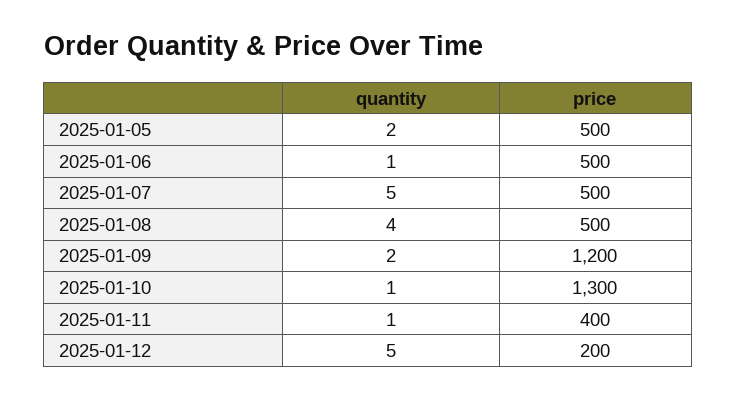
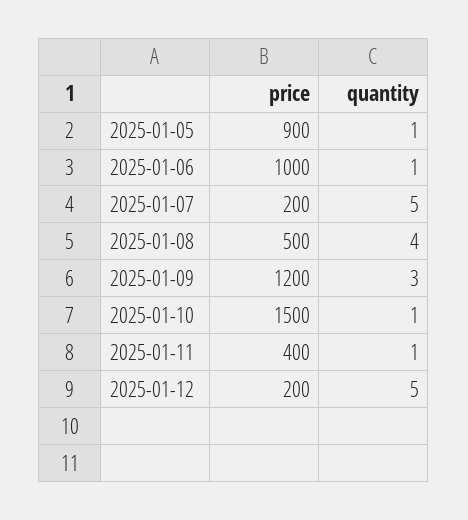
quantity, 2025-01-05: 2 -> 1
price, 2025-01-05: 500 -> 900
price, 2025-01-06: 500 -> 1000
price, 2025-01-07: 500 -> 200
quantity, 2025-01-09: 2 -> 3
price, 2025-01-10: 1300 -> 1500

